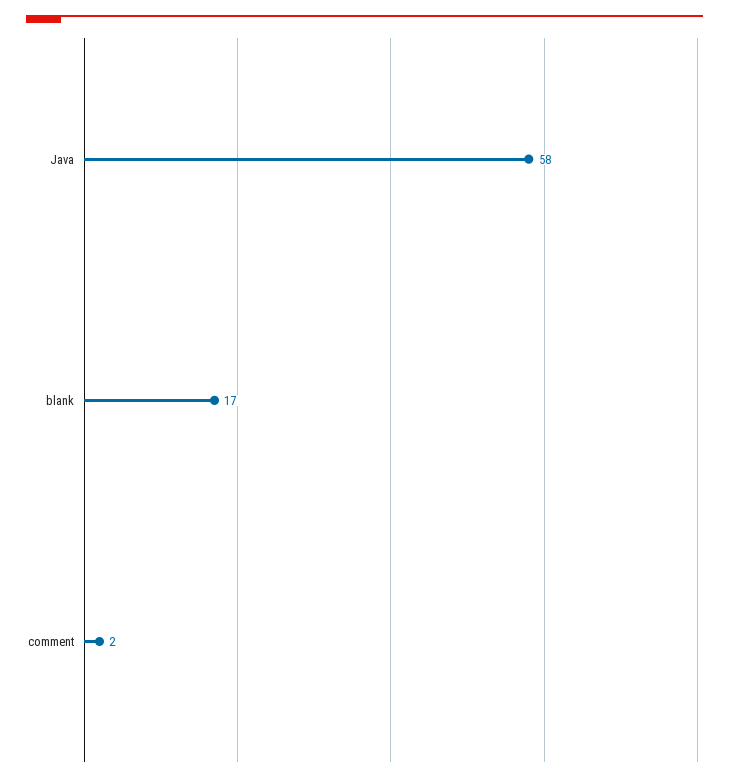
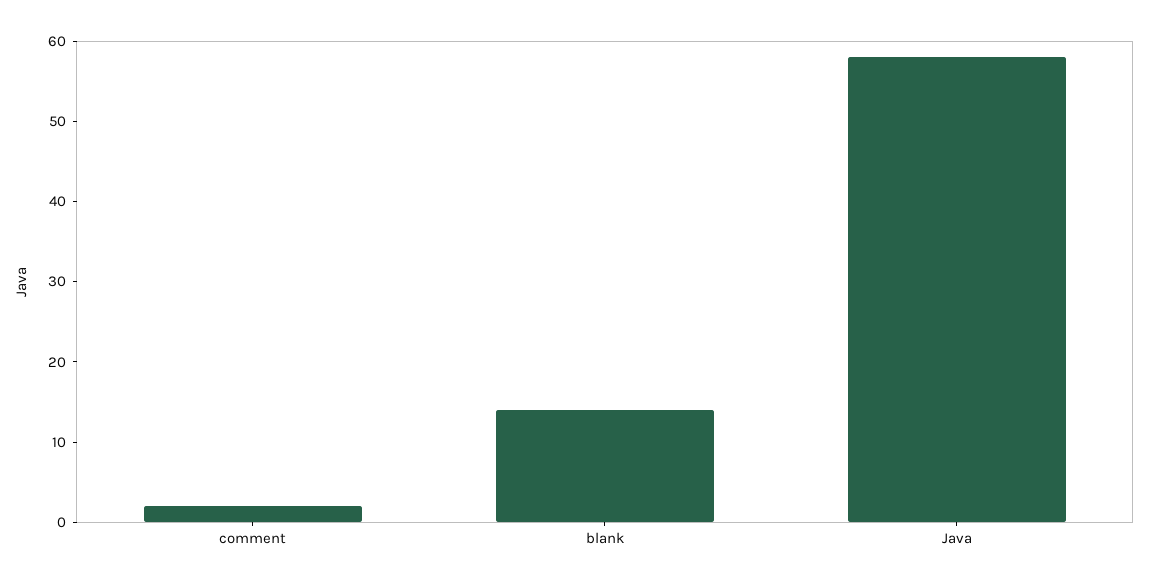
blank: 17 -> 14

